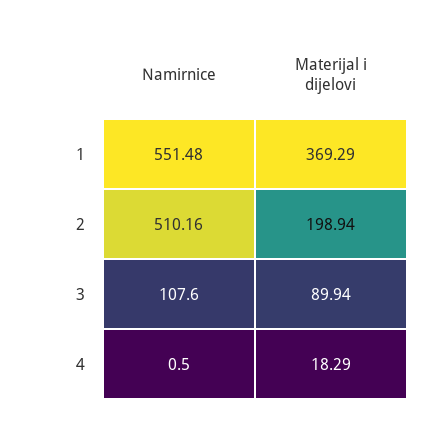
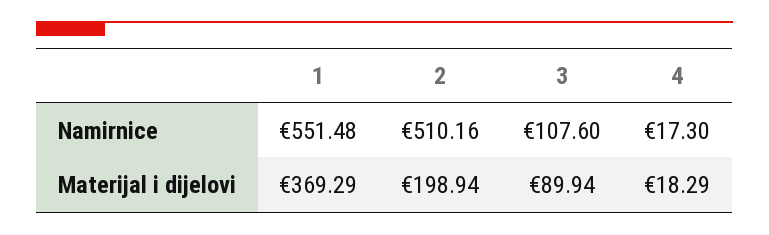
Namirnice, 4: 0.5 -> 17.3

